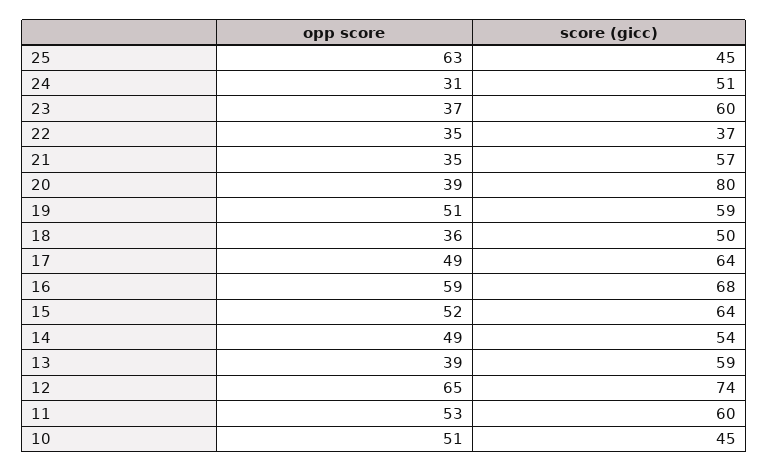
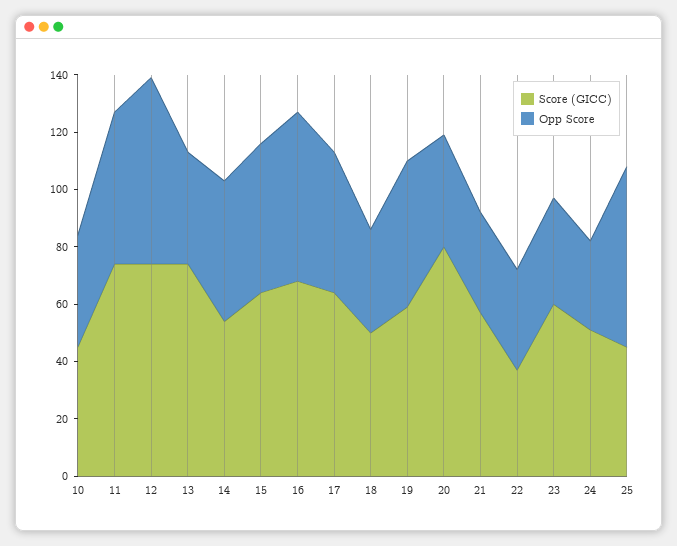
score (gicc), 13: 59 -> 75
score (gicc), 11: 60 -> 75
opp score, 10: 51 -> 40

